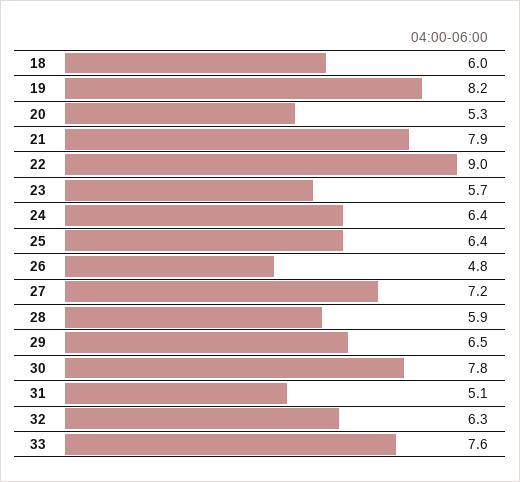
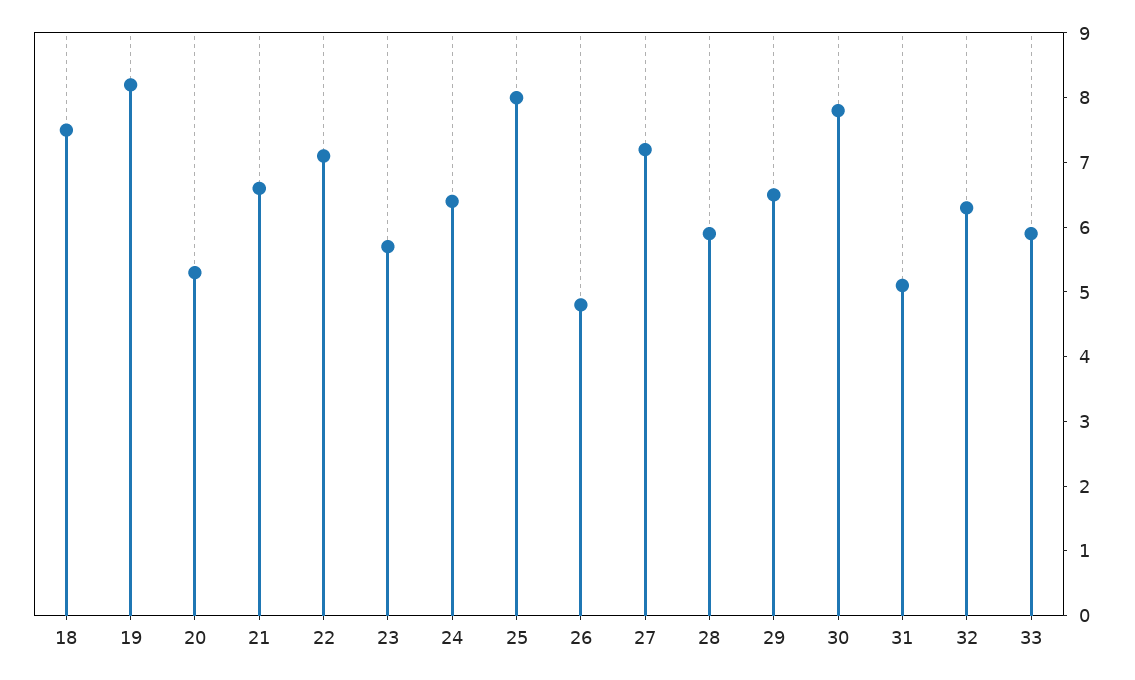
18: 6 -> 7.5
21: 7.9 -> 6.5
22: 9 -> 7
25: 6.4 -> 8
33: 7.6 -> 6

